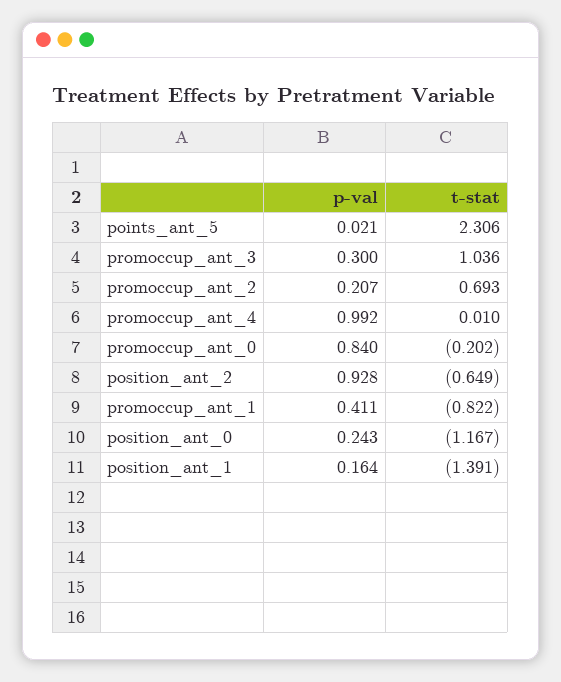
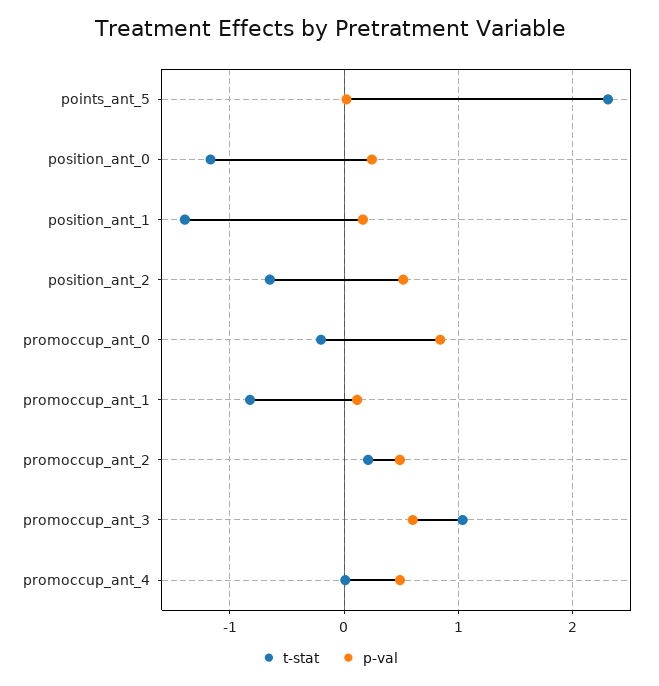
p-val, promoccup_ant_3: 0.3 -> 0.6
p-val, promoccup_ant_2: 0.207 -> 0.5
t-stat, promoccup_ant_2: 0.693 -> 0.2
p-val, promoccup_ant_4: 0.992 -> 0.5
p-val, position_ant_2: 0.928 -> 0.5
p-val, promoccup_ant_1: 0.411 -> 0.1

